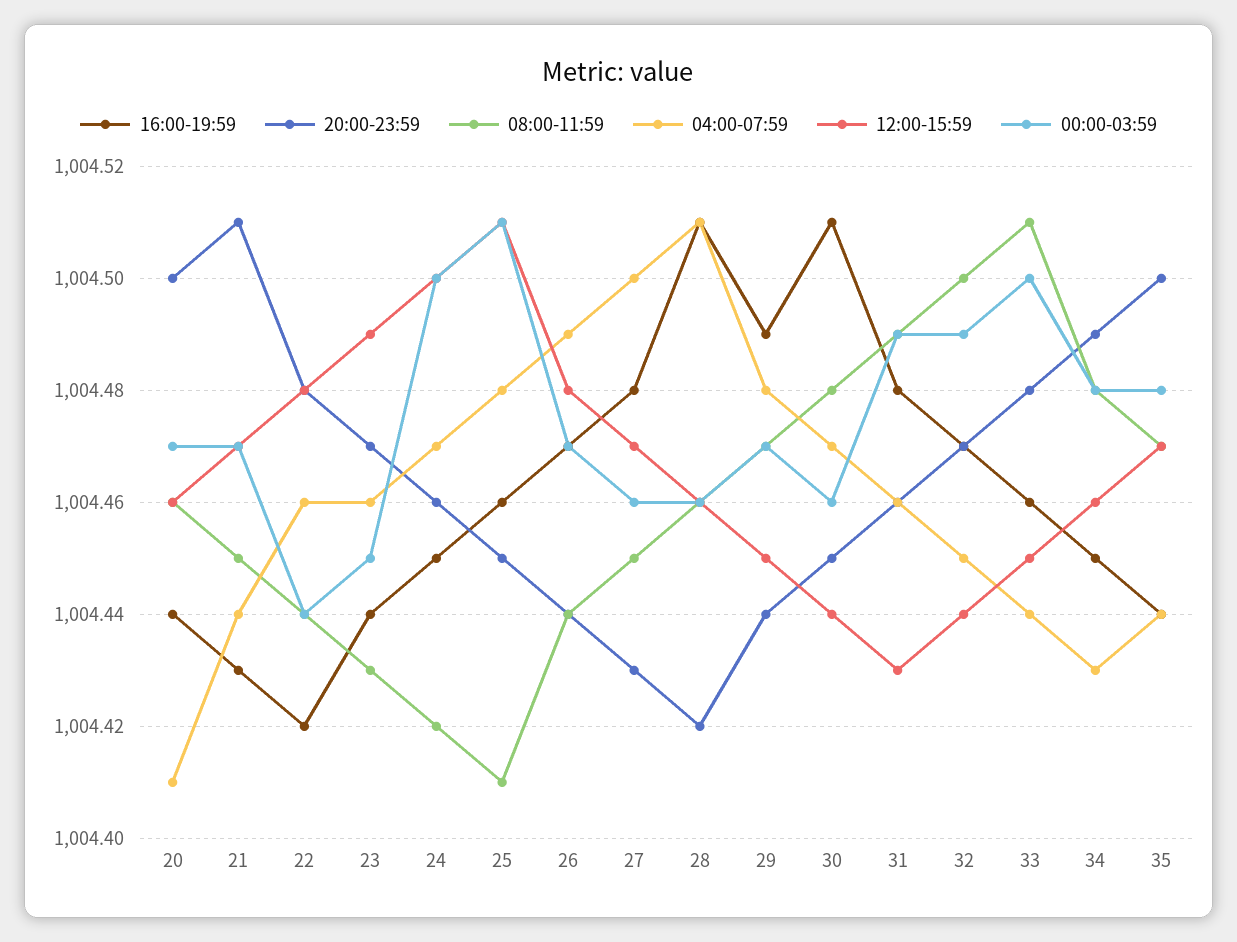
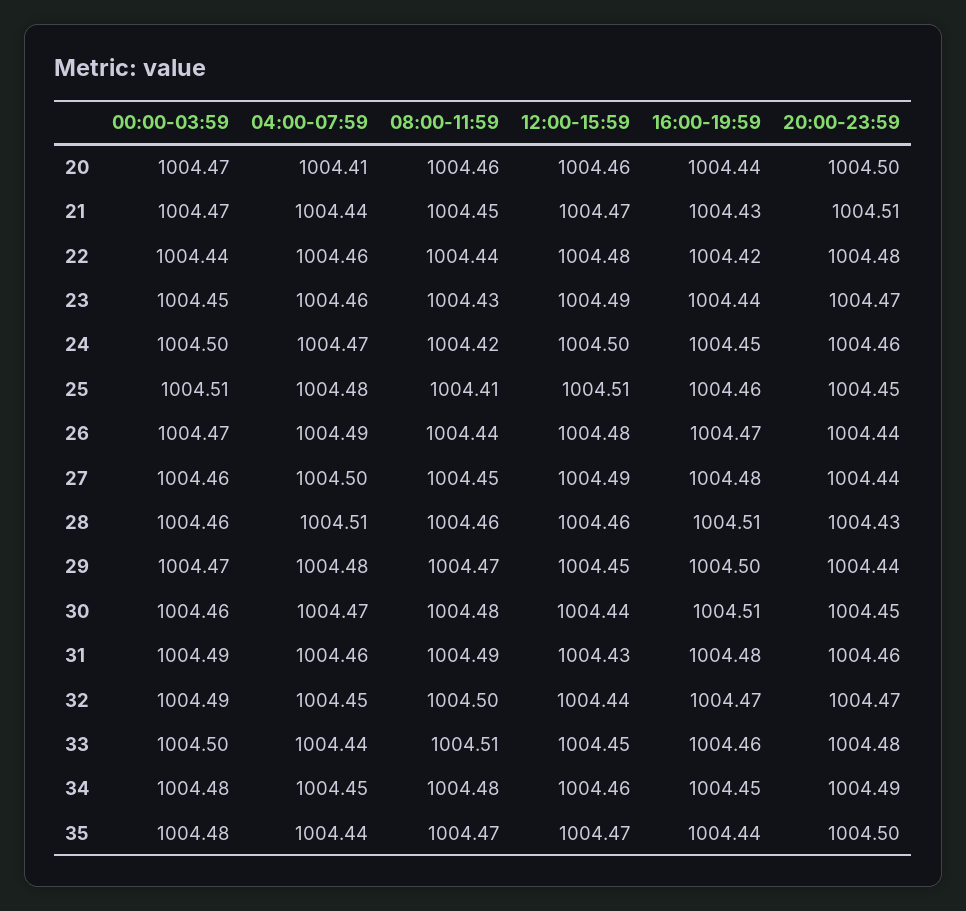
20:00-23:59, 27: 1004.43 -> 1004.44
12:00-15:59, 27: 1004.47 -> 1004.49
20:00-23:59, 28: 1004.42 -> 1004.43
16:00-19:59, 29: 1004.49 -> 1004.5
04:00-07:59, 34: 1004.43 -> 1004.45

